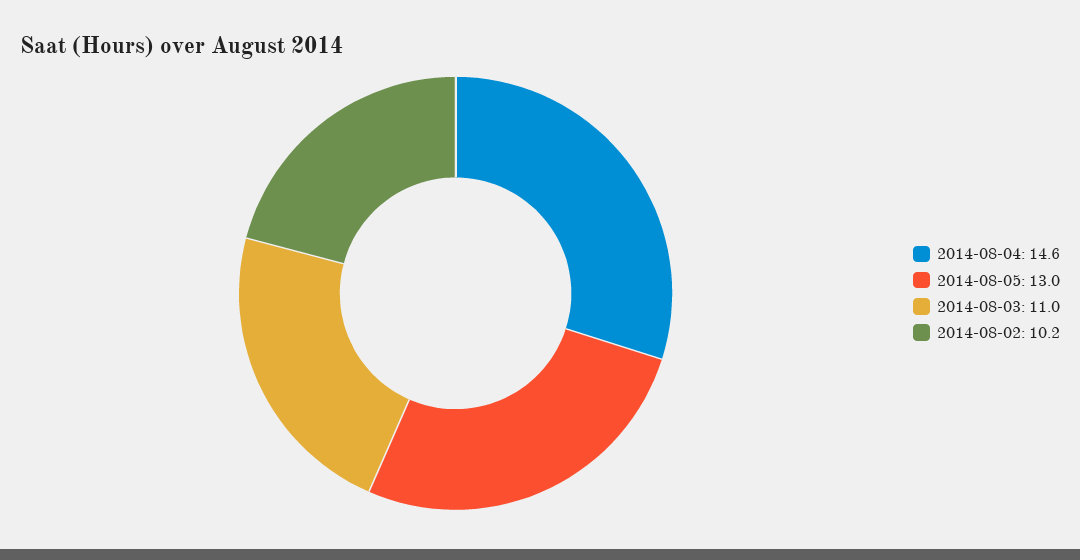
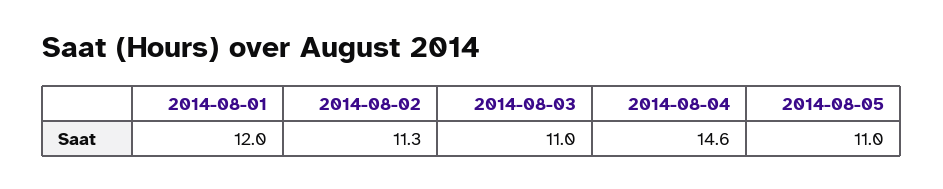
2014-08-05: 13 -> 11
2014-08-02: 10.2 -> 11.3
2014-08-01: none -> 12

